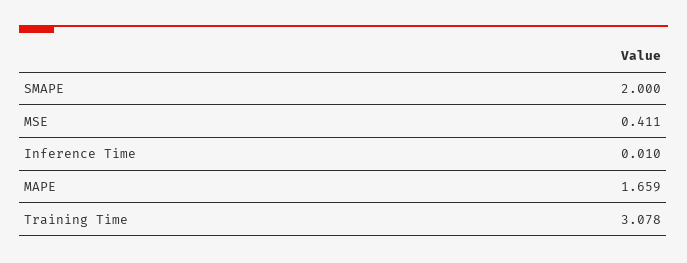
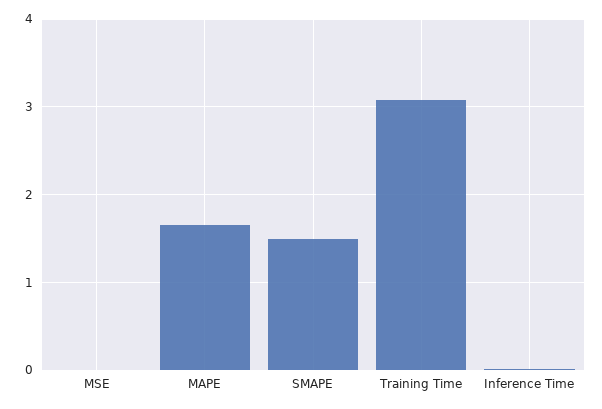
SMAPE: 2 -> 1.5
MSE: 0.411 -> 0

